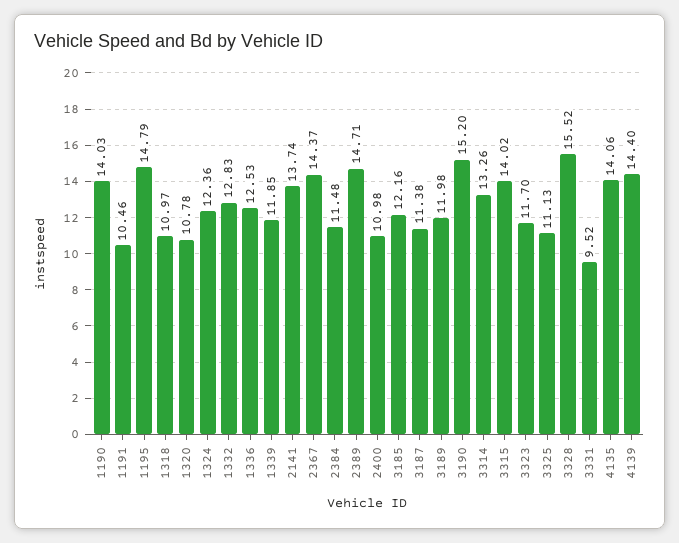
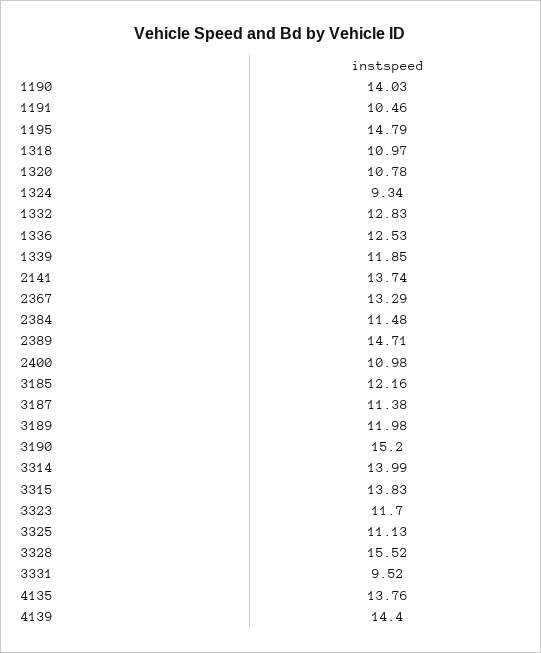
1324: 12.36 -> 9.34
2367: 14.37 -> 13.29
3314: 13.26 -> 13.99
3315: 14.02 -> 13.83
4135: 14.06 -> 13.76

